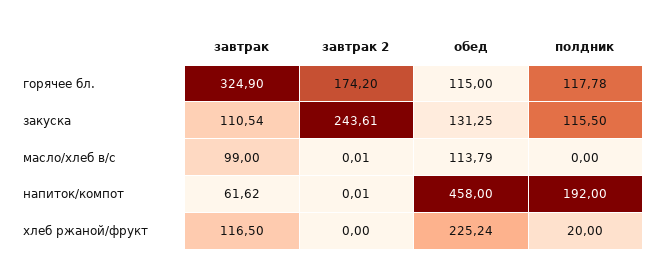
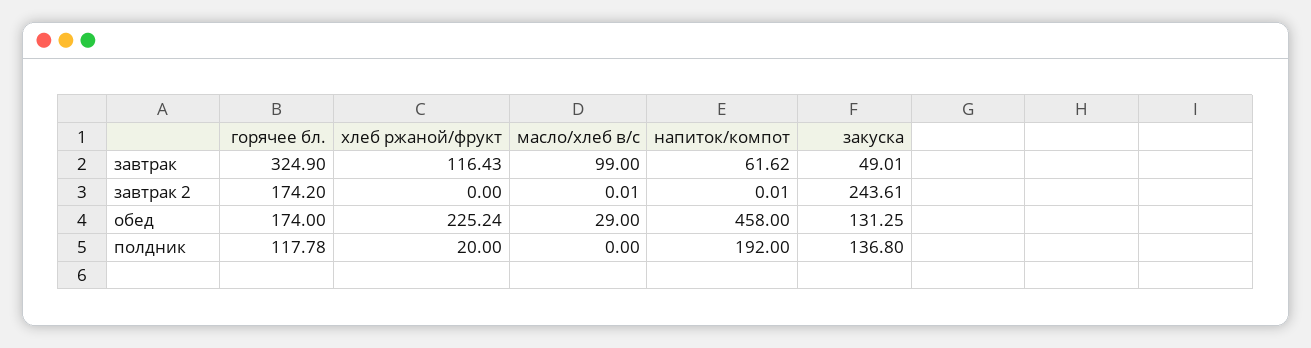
обед, горячее бл.: 115 -> 174
завтрак, закуска: 110.54 -> 49.01
полдник, закуска: 115.5 -> 136.8
обед, масло/хлеб в/с: 113.79 -> 29
завтрак, хлеб ржаной/фрукт: 116.5 -> 116.43

